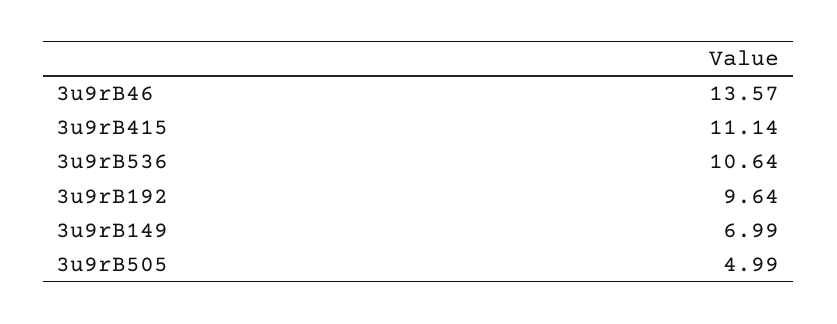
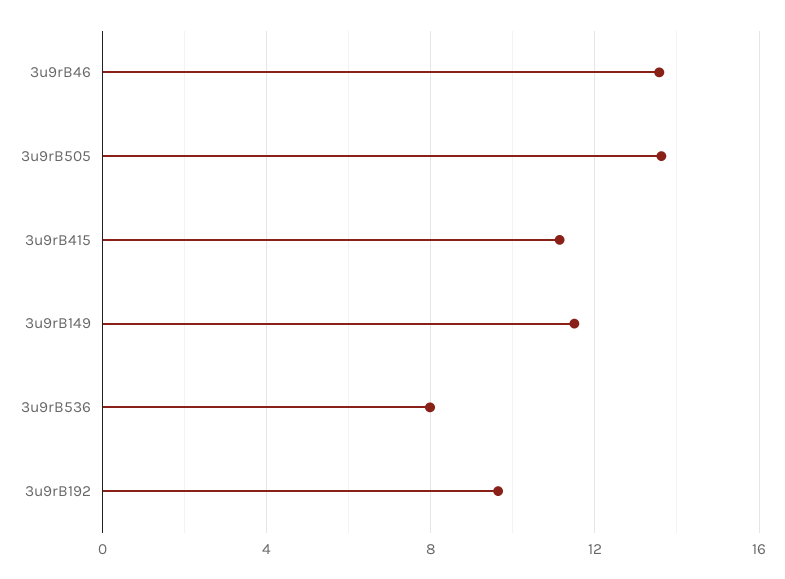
3u9rB536: 10.64 -> 8
3u9rB149: 6.99 -> 11.5
3u9rB505: 4.99 -> 13.5

